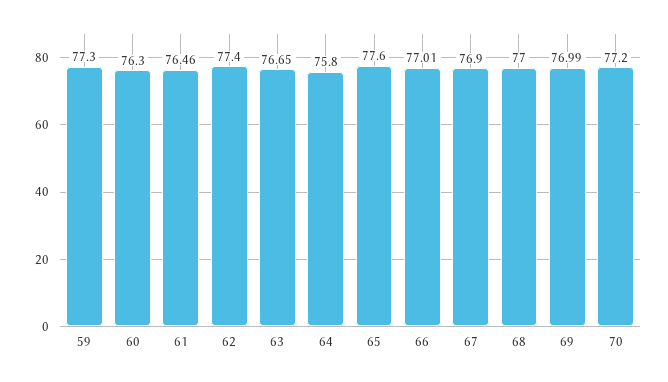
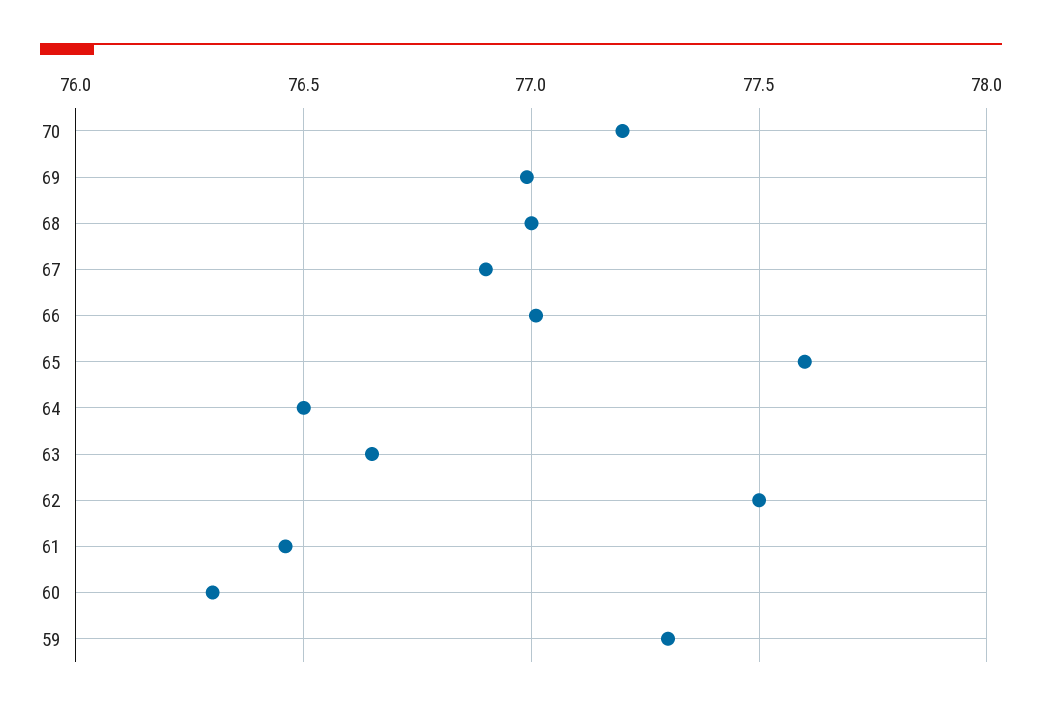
62: 77.4 -> 77.5
64: 75.8 -> 76.5

